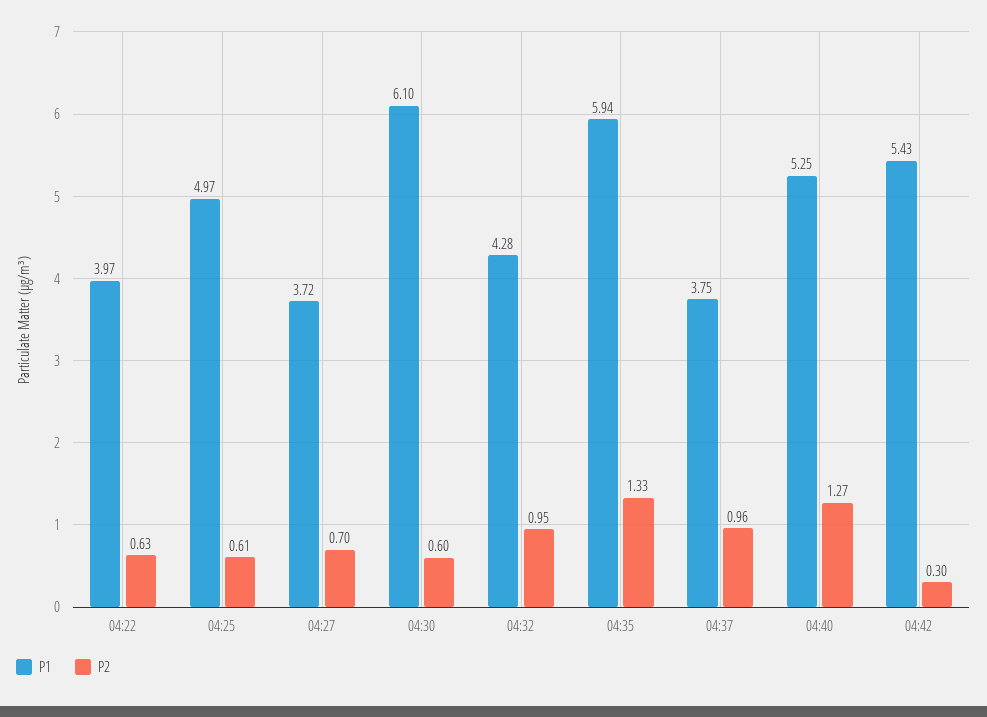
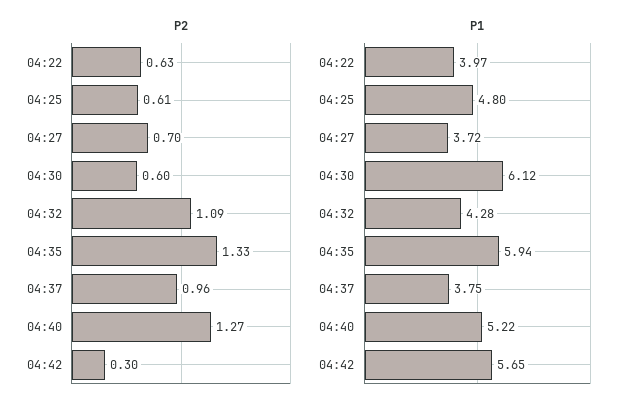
P1, 04:25: 4.97 -> 4.8
P1, 04:30: 6.1 -> 6.12
P2, 04:32: 0.95 -> 1.09
P1, 04:40: 5.25 -> 5.22
P1, 04:42: 5.43 -> 5.65

